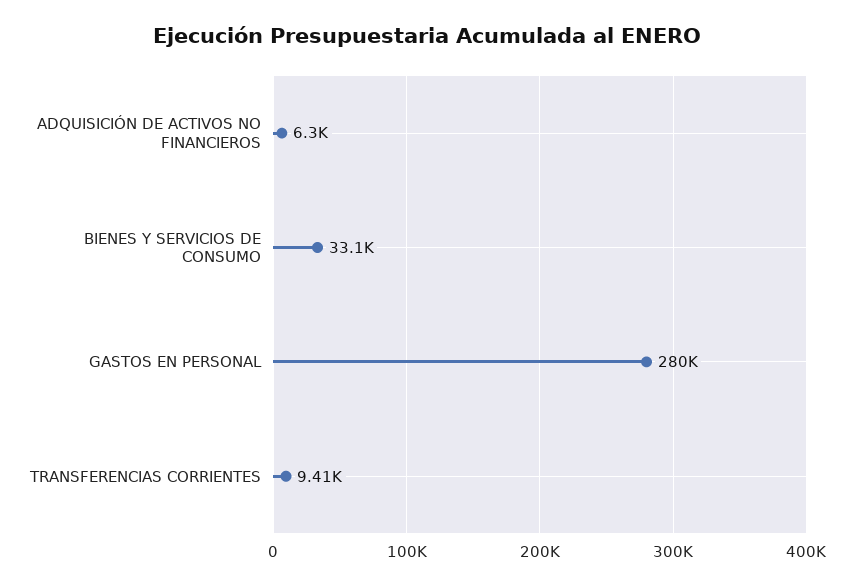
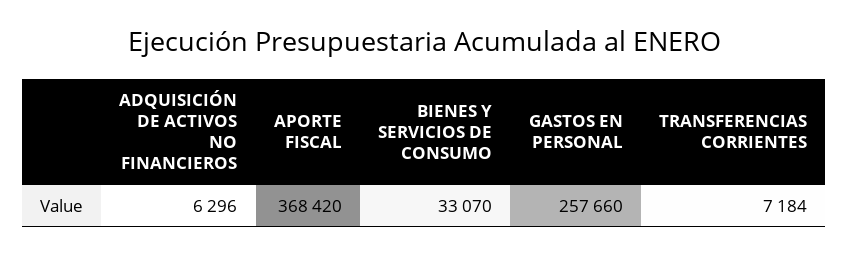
GASTOS EN PERSONAL: 280000 -> 257660
TRANSFERENCIAS CORRIENTES: 9410 -> 7184
APORTE FISCAL: none -> 368420

